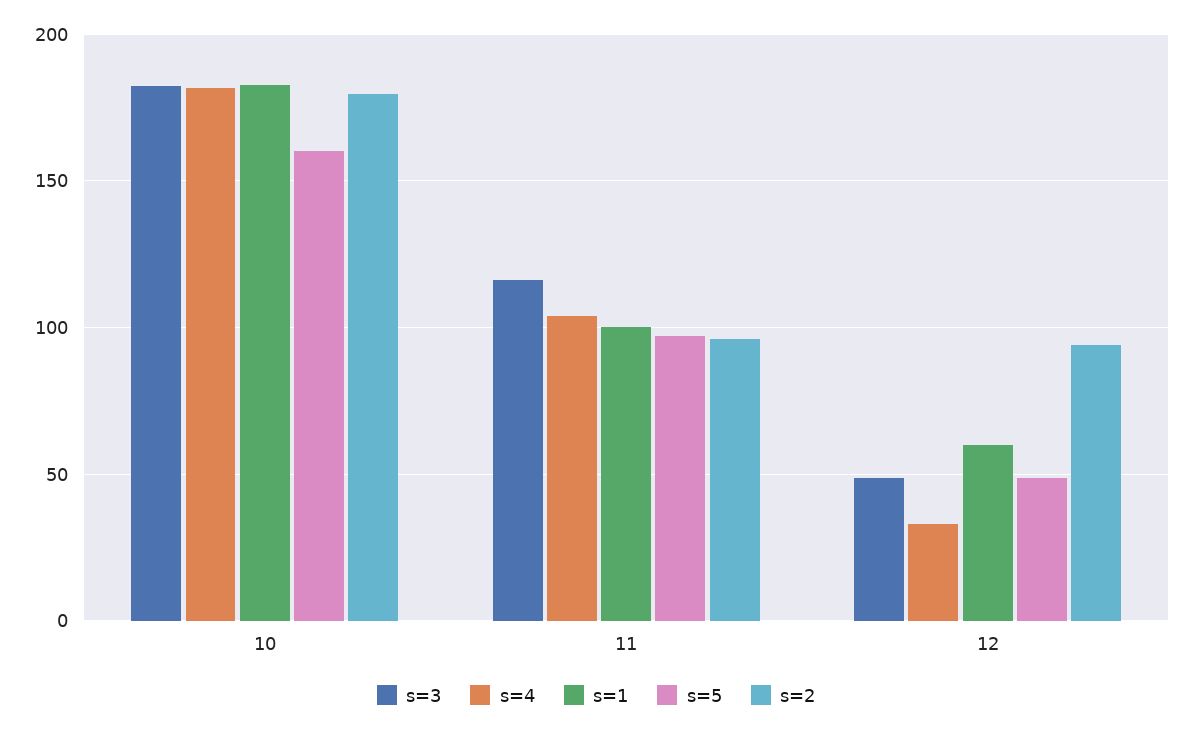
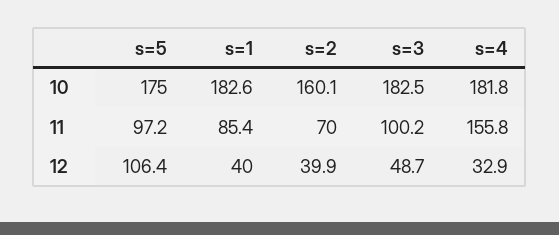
s=5, 10: 160 -> 175
s=2, 10: 180 -> 160.1
s=3, 11: 115 -> 100.2
s=4, 11: 105 -> 155.8
s=1, 11: 100 -> 85.4
s=2, 11: 95 -> 70
s=1, 12: 60 -> 40
s=5, 12: 50 -> 106.4
s=2, 12: 95 -> 39.9

